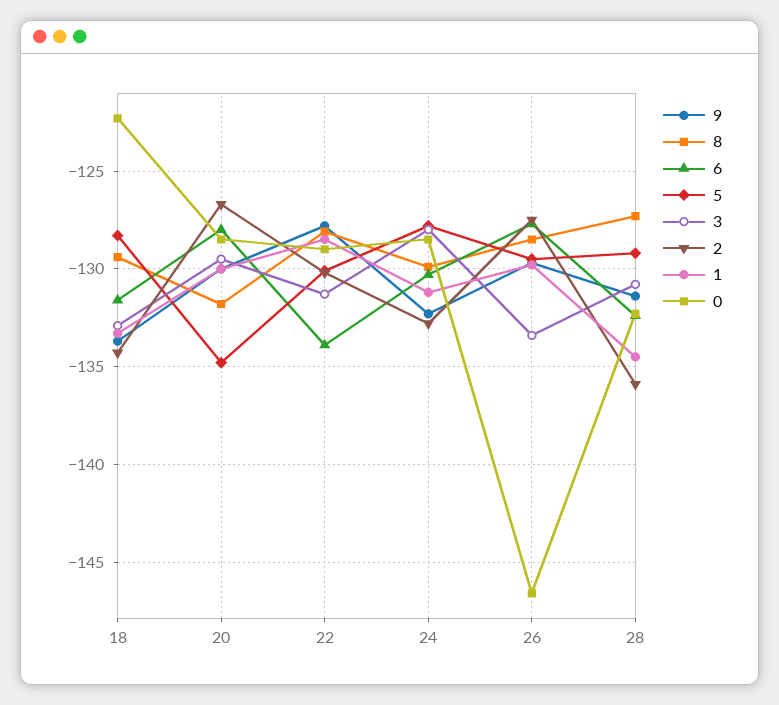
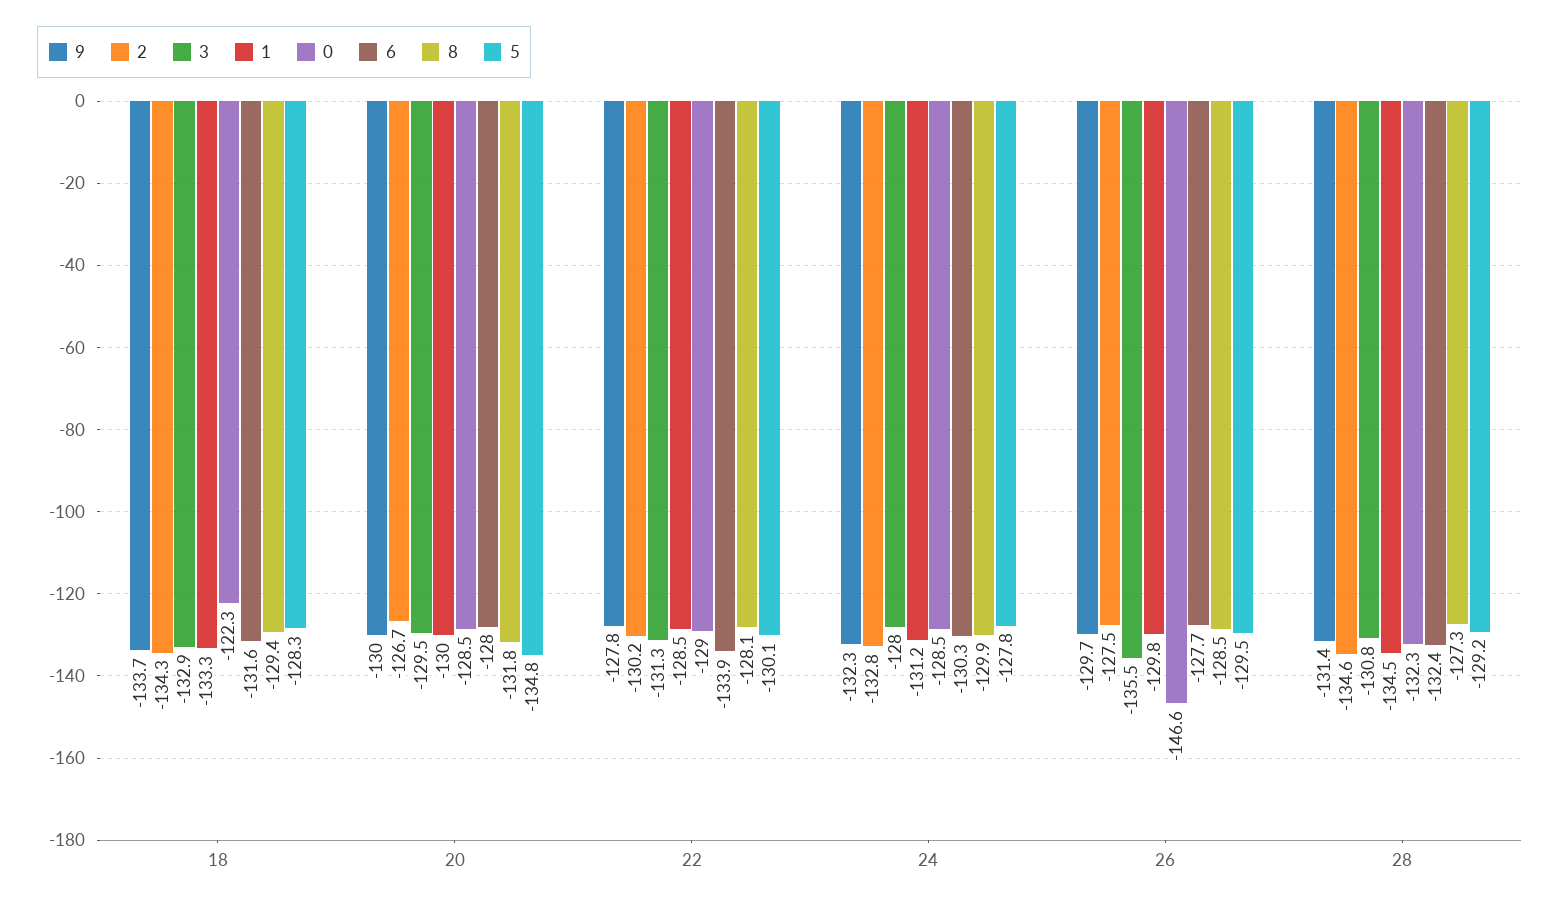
3, 26: -133.5 -> -135.5
2, 28: -136 -> -134.6

